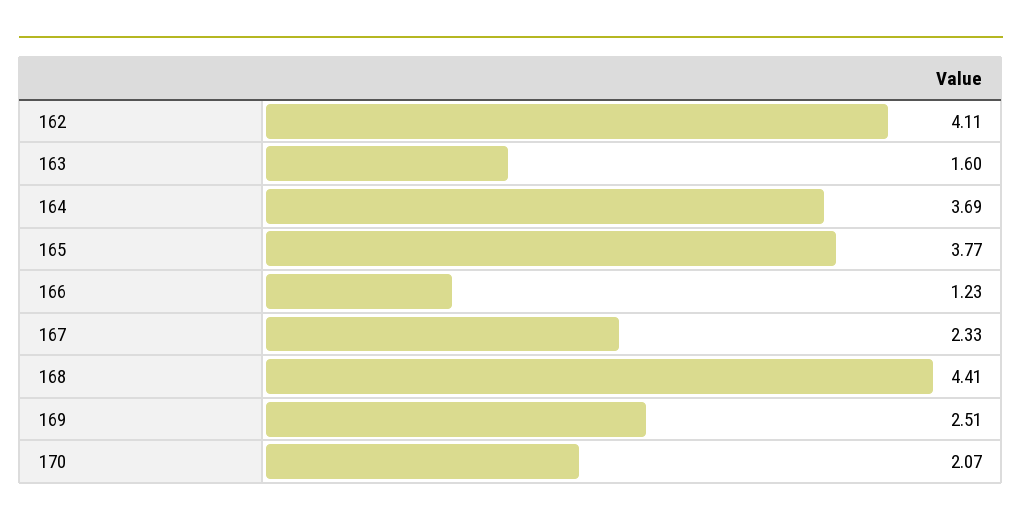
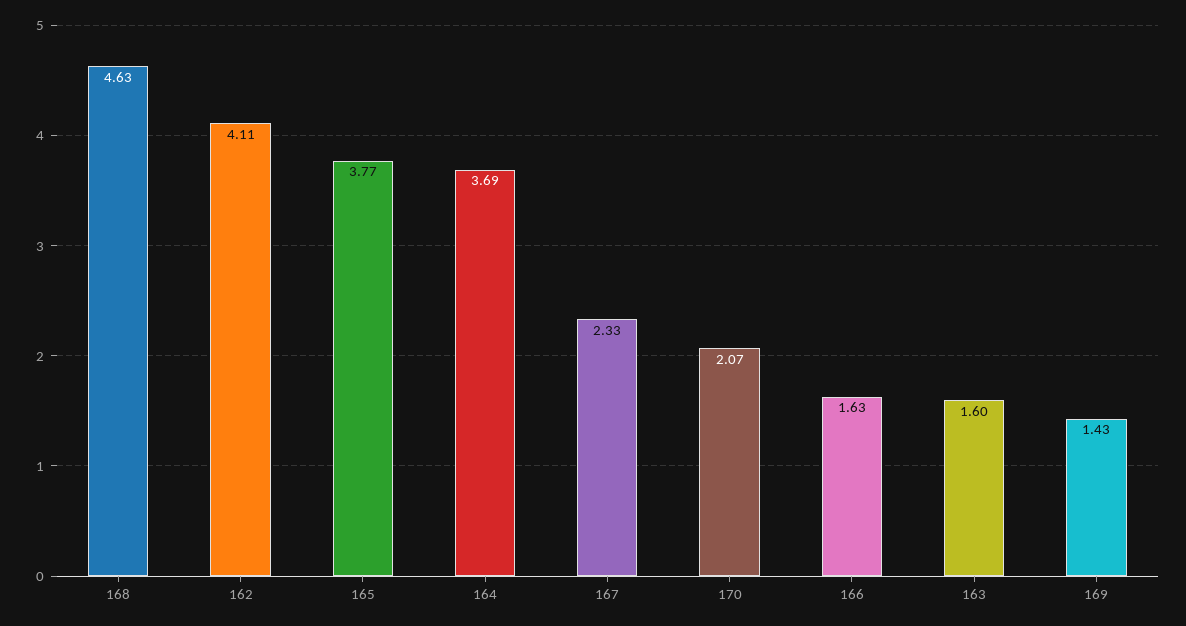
166: 1.23 -> 1.63
168: 4.41 -> 4.63
169: 2.51 -> 1.43

